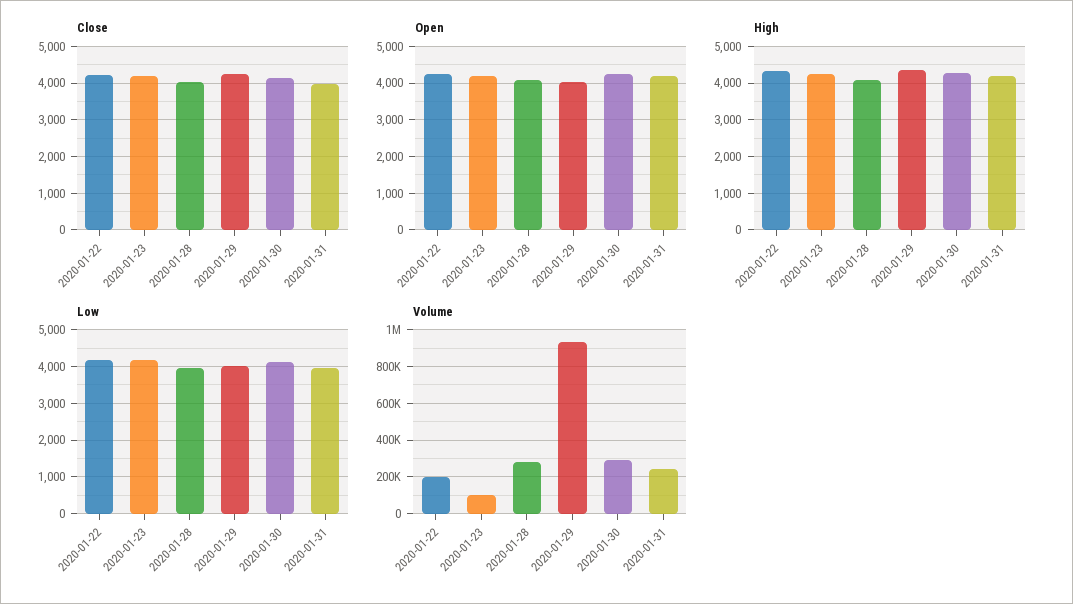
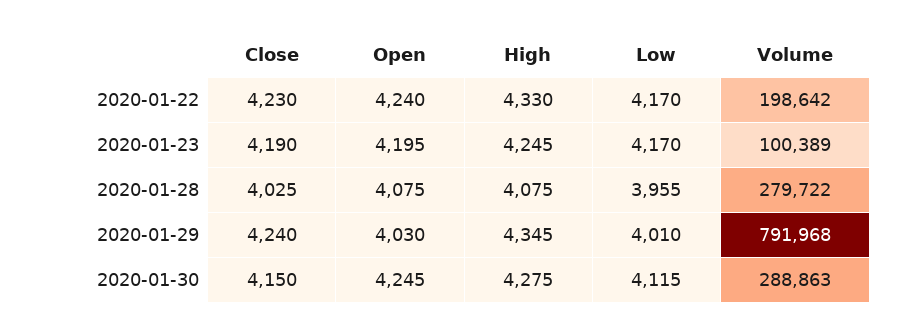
Close, 2020-01-31: 4000 -> none
Open, 2020-01-31: 4200 -> none
High, 2020-01-31: 4200 -> none
Low, 2020-01-31: 4000 -> none
Volume, 2020-01-29: 950000 -> 791968
Volume, 2020-01-31: 250000 -> none

